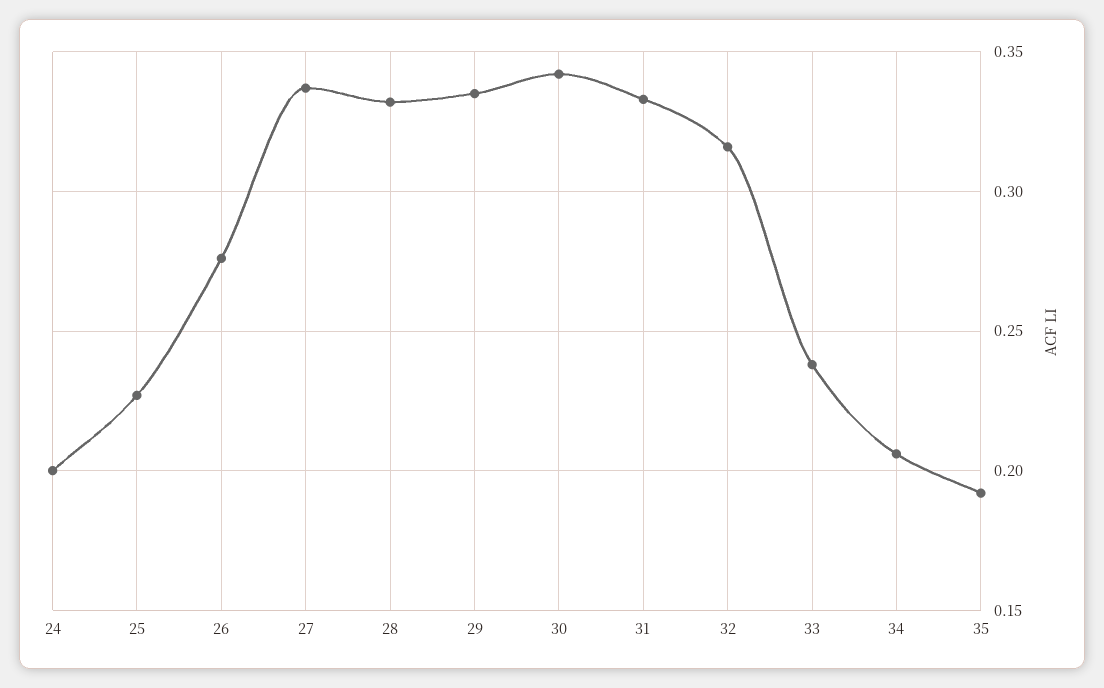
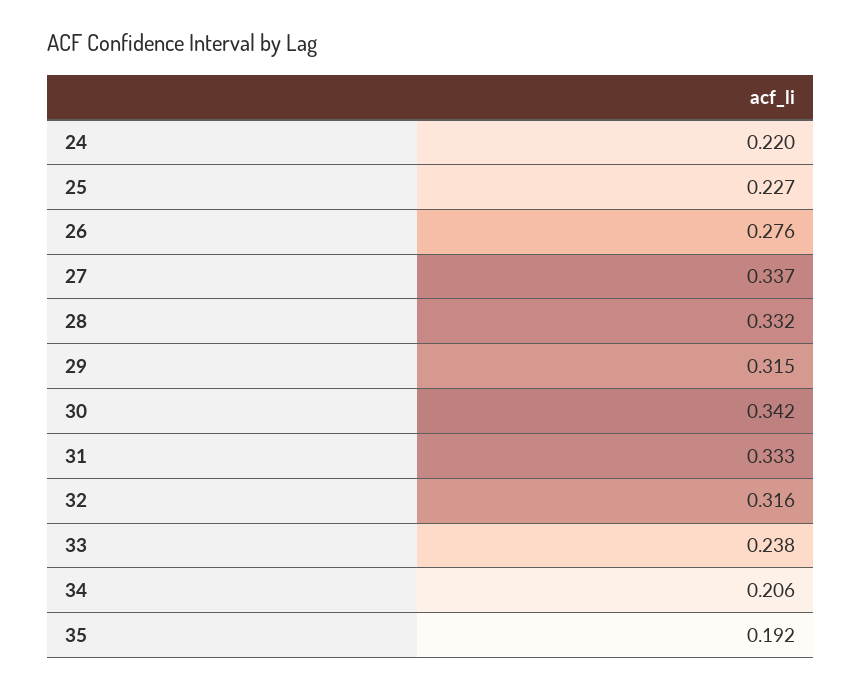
24: 0.2 -> 0.22
29: 0.335 -> 0.315

